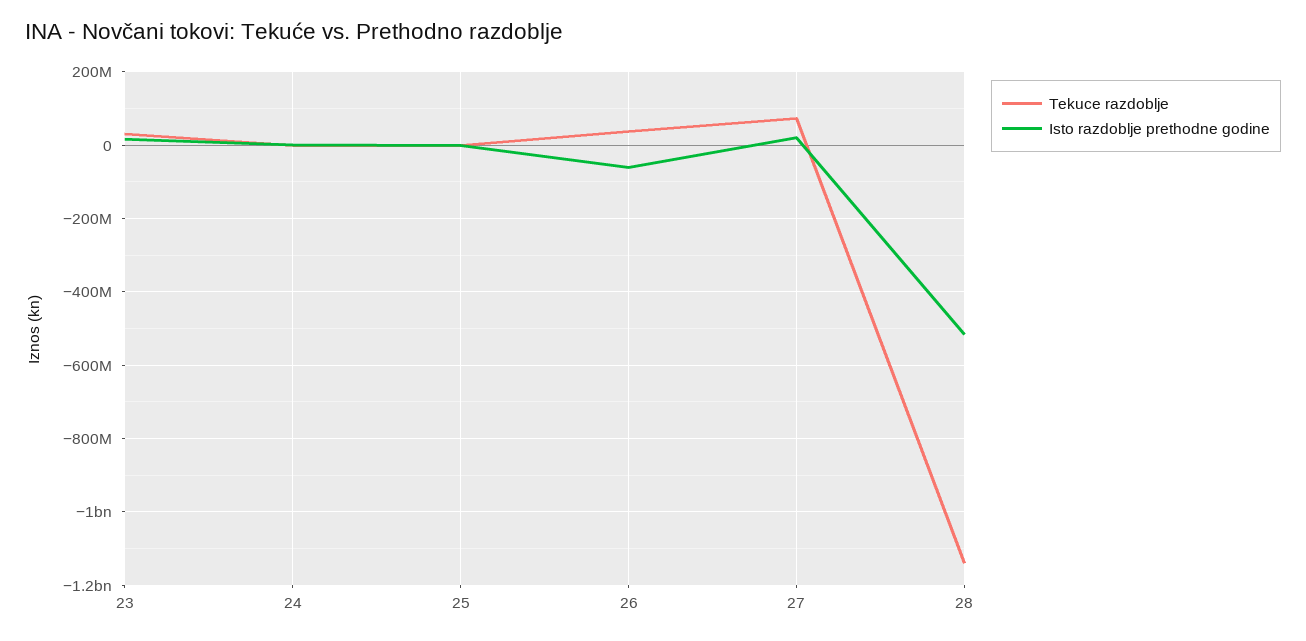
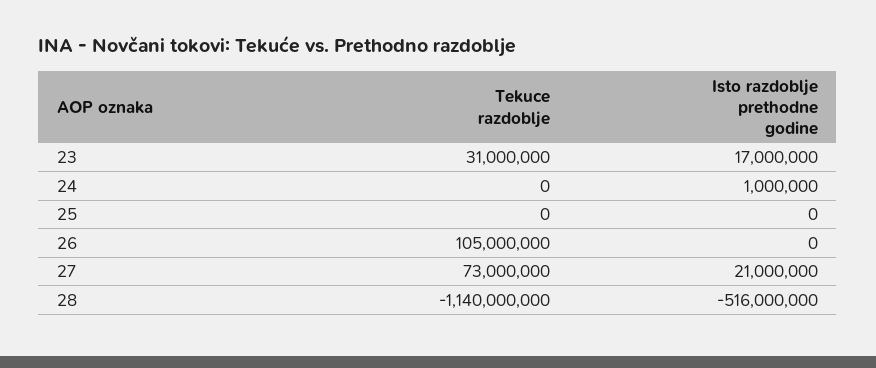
Tekuce razdoblje, 26: 40000000 -> 105000000
Isto razdoblje prethodne godine, 26: -60000000 -> 0

